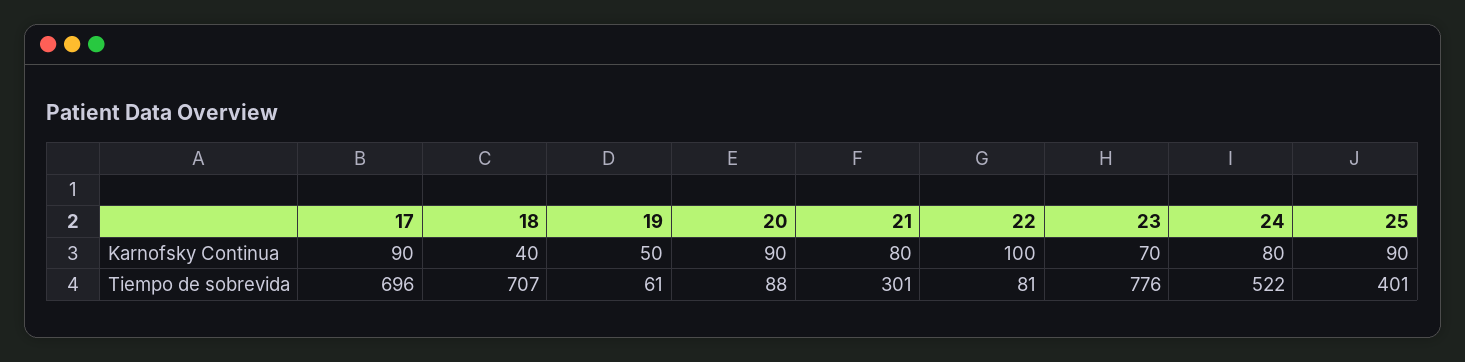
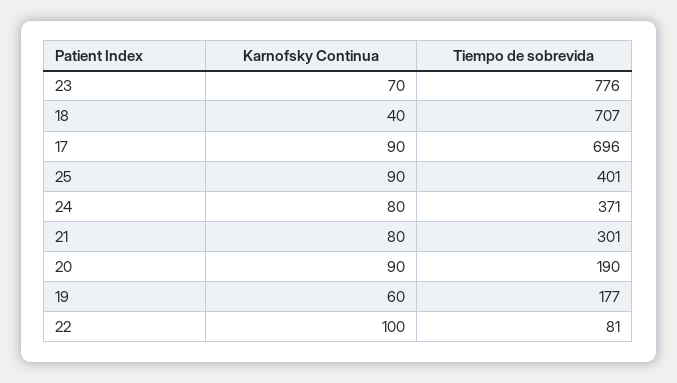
19, Karnofsky Continua: 50 -> 60
19, Tiempo de sobrevida: 61 -> 177
20, Tiempo de sobrevida: 88 -> 190
24, Tiempo de sobrevida: 522 -> 371

